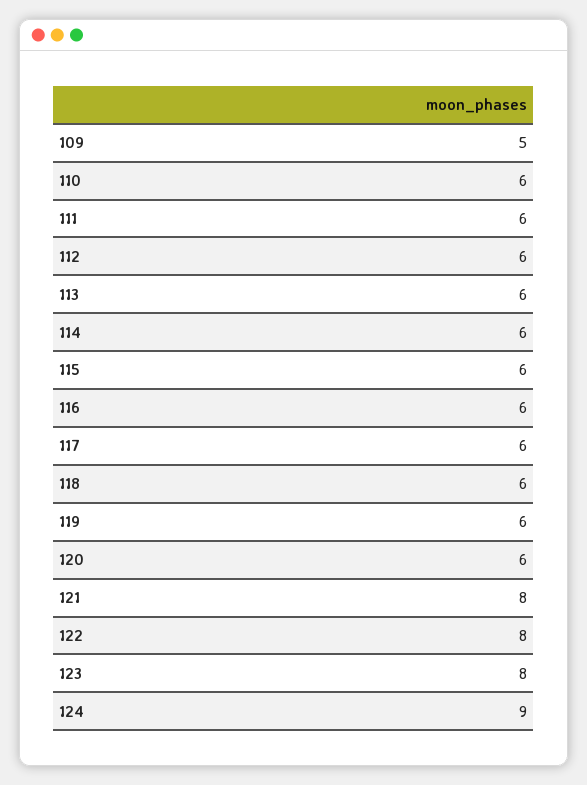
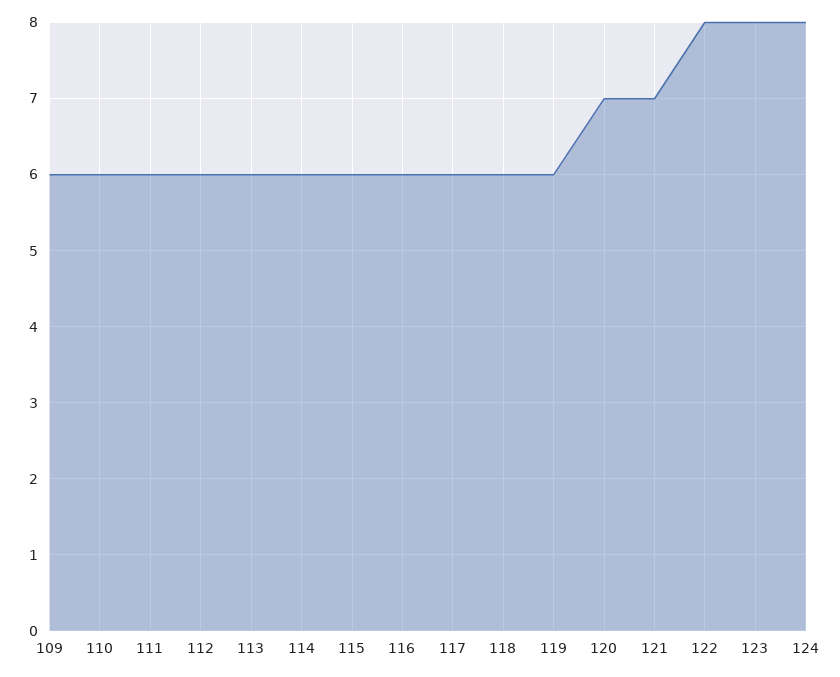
109: 5 -> 6
120: 6 -> 7
121: 8 -> 7
124: 9 -> 8

